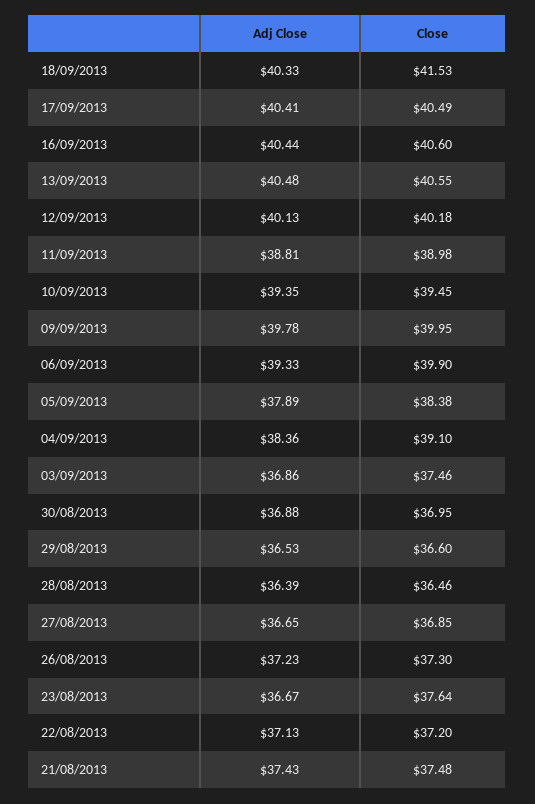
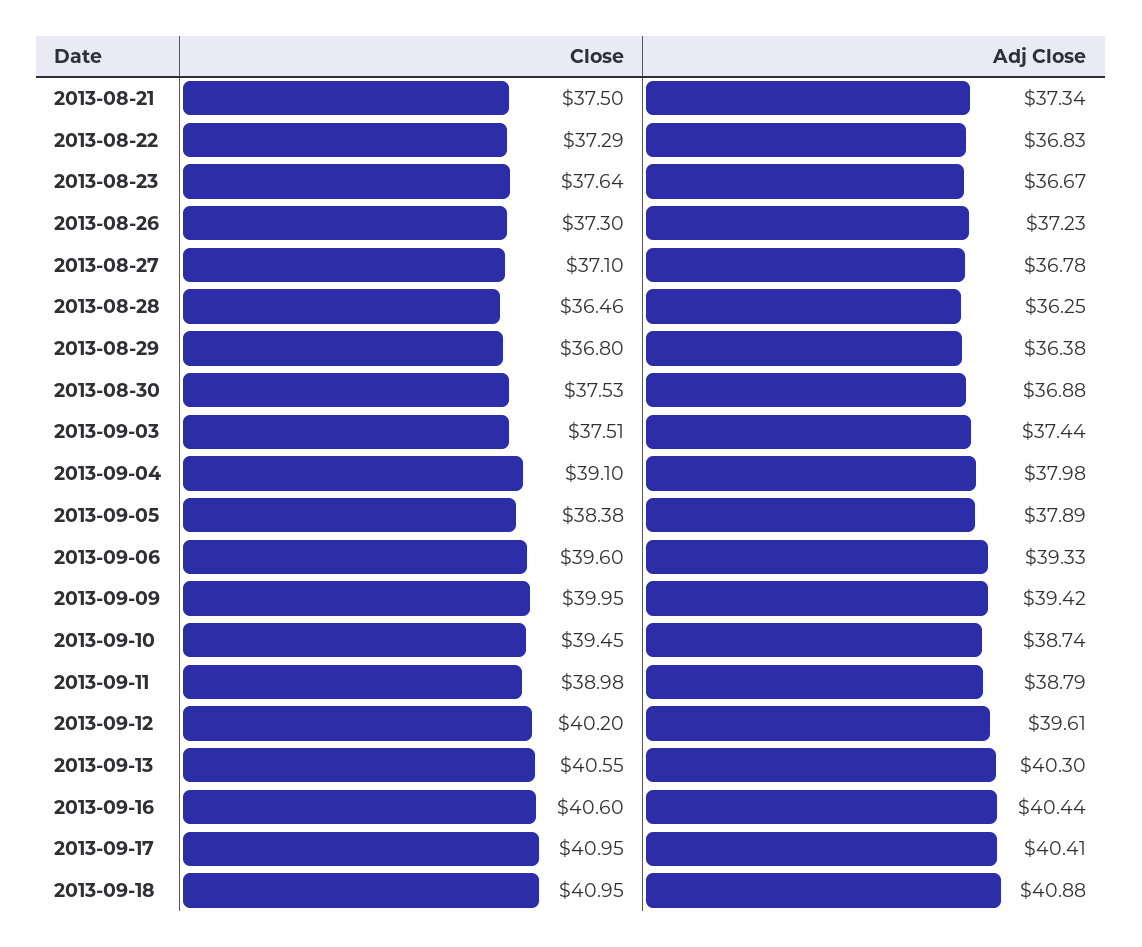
Adj Close, 18/09/2013: 40.33 -> 40.88
Close, 18/09/2013: 41.53 -> 40.95
Close, 17/09/2013: 40.49 -> 40.95
Adj Close, 13/09/2013: 40.48 -> 40.3
Adj Close, 12/09/2013: 40.13 -> 39.61
Close, 12/09/2013: 40.18 -> 40.2
Adj Close, 11/09/2013: 38.81 -> 38.79
Adj Close, 10/09/2013: 39.35 -> 38.74
Adj Close, 09/09/2013: 39.78 -> 39.42
Close, 06/09/2013: 39.9 -> 39.6
Adj Close, 04/09/2013: 38.36 -> 37.98
Adj Close, 03/09/2013: 36.86 -> 37.44
Close, 03/09/2013: 37.46 -> 37.51
Close, 30/08/2013: 36.95 -> 37.53
Adj Close, 29/08/2013: 36.53 -> 36.38
Close, 29/08/2013: 36.6 -> 36.8
Adj Close, 28/08/2013: 36.39 -> 36.25
Adj Close, 27/08/2013: 36.65 -> 36.78
Close, 27/08/2013: 36.85 -> 37.1
Adj Close, 22/08/2013: 37.13 -> 36.83
Close, 22/08/2013: 37.2 -> 37.29
Adj Close, 21/08/2013: 37.43 -> 37.34
Close, 21/08/2013: 37.48 -> 37.5

